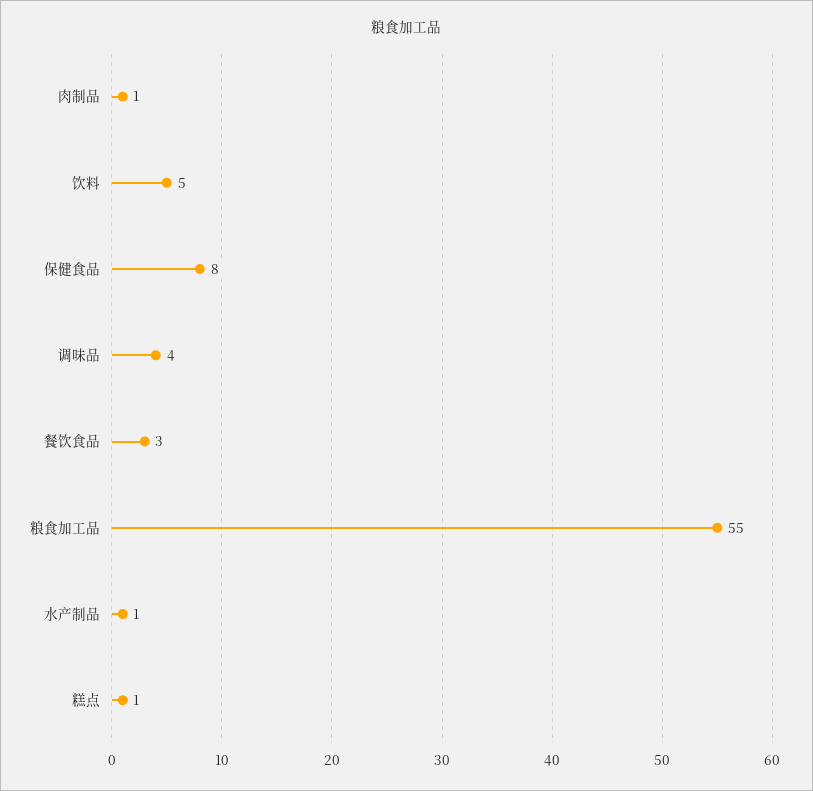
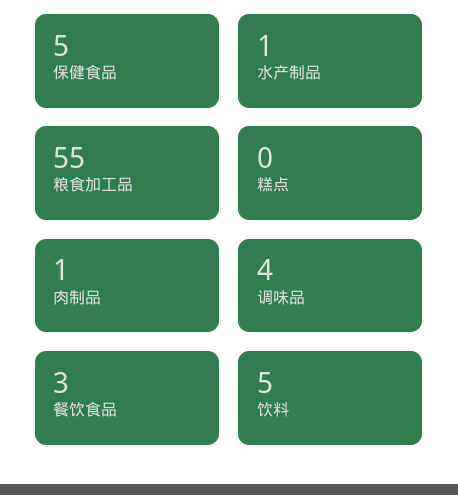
保健食品: 8 -> 5
糕点: 1 -> 0

